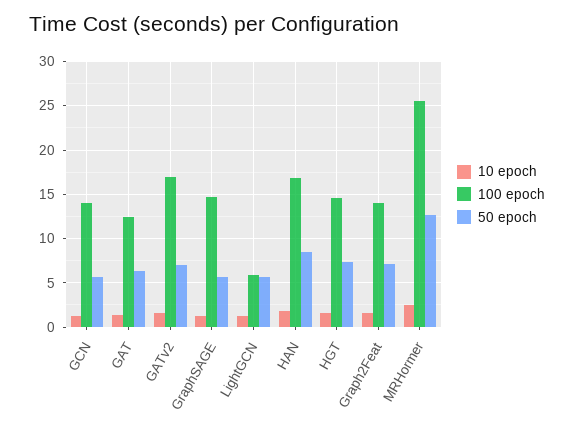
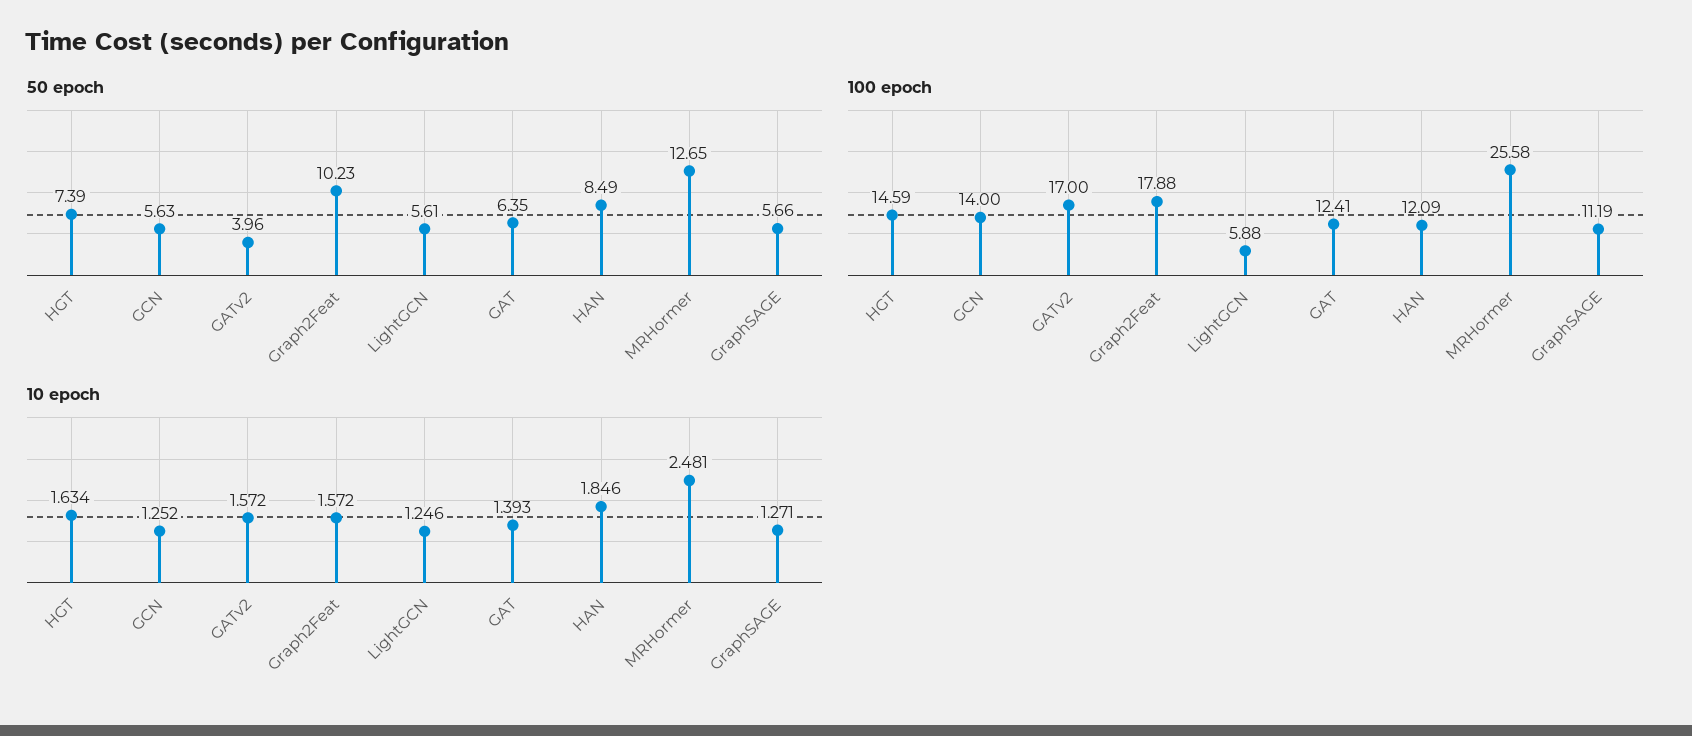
50 epoch, GATv2: 7 -> 3.96
100 epoch, GraphSAGE: 15 -> 11.19
100 epoch, HAN: 17 -> 12.09
100 epoch, Graph2Feat: 14 -> 17.88
50 epoch, Graph2Feat: 7 -> 10.23

